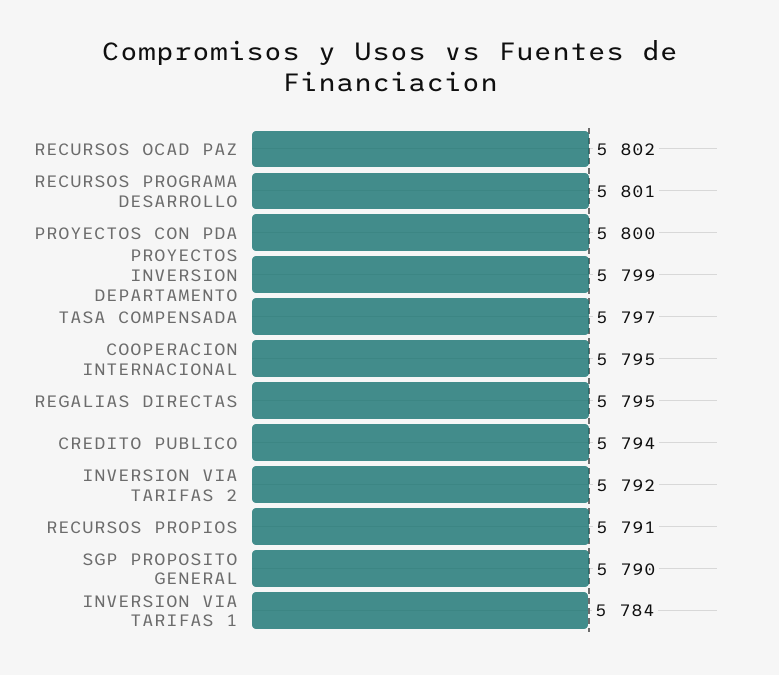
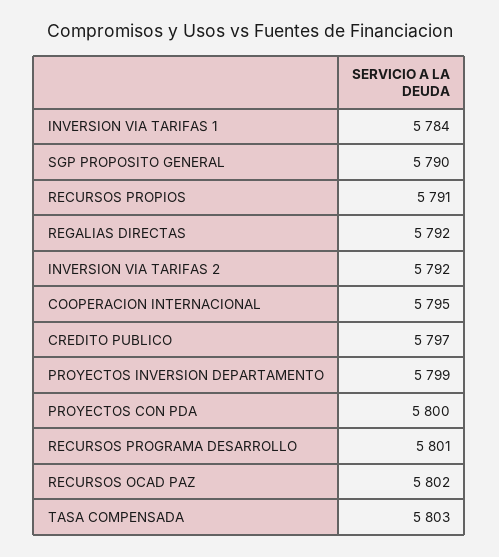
TASA COMPENSADA: 5797 -> 5803
REGALIAS DIRECTAS: 5795 -> 5792
CREDITO PUBLICO: 5794 -> 5797

